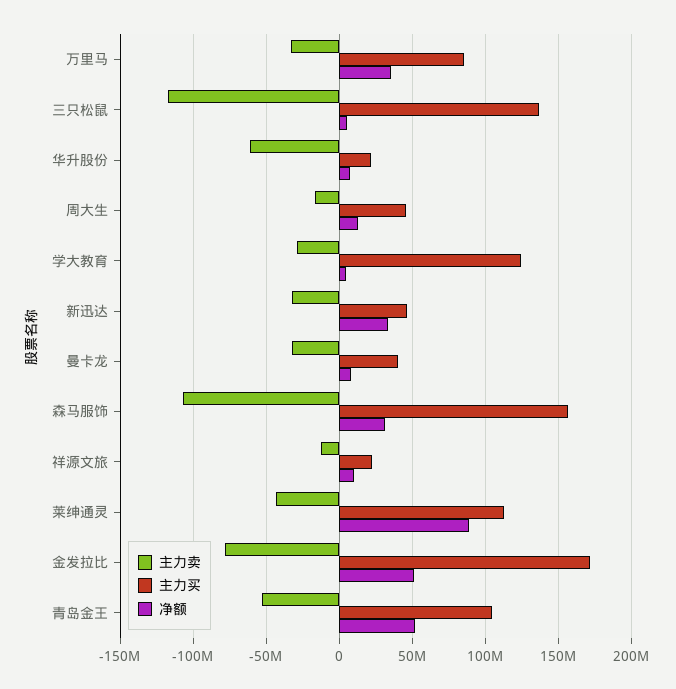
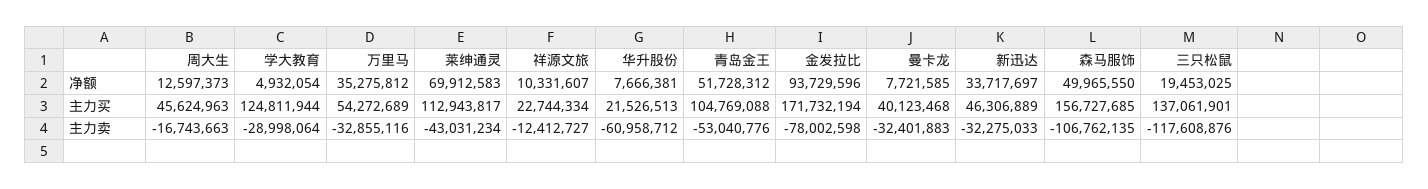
主力买, 万里马: 85000000 -> 54272689
净额, 三只松鼠: 5000000 -> 19453025
净额, 森马服饰: 30000000 -> 49965550
净额, 莱绅通灵: 90000000 -> 69912583
净额, 金发拉比: 50000000 -> 93729596

